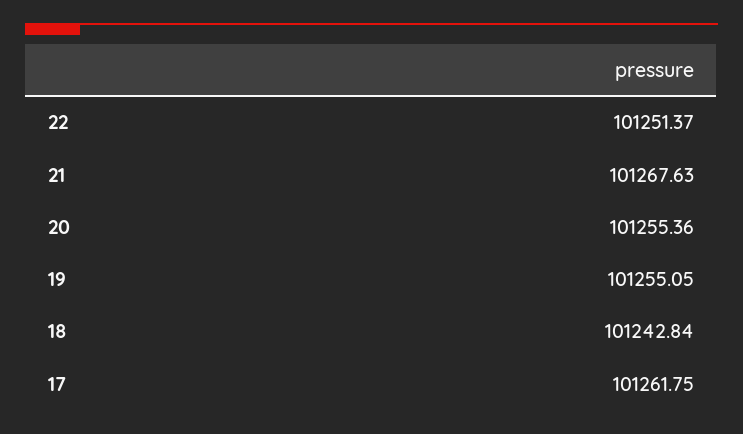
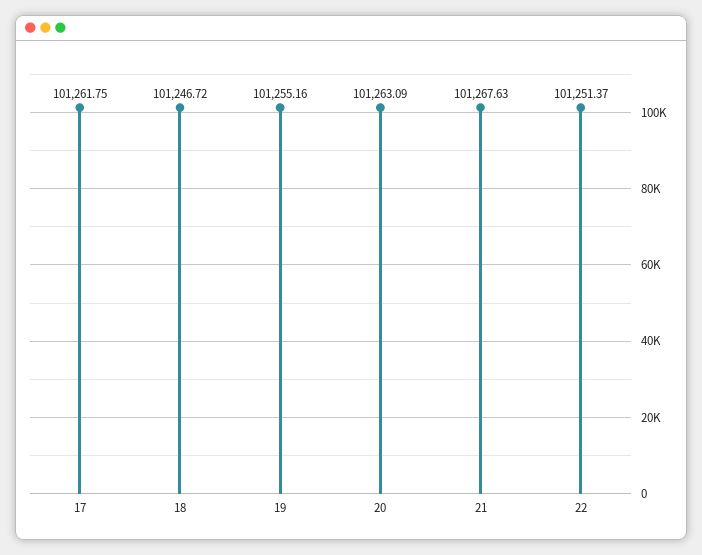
20: 101255.36 -> 101263.09
19: 101255.05 -> 101255.16
18: 101242.84 -> 101246.72

